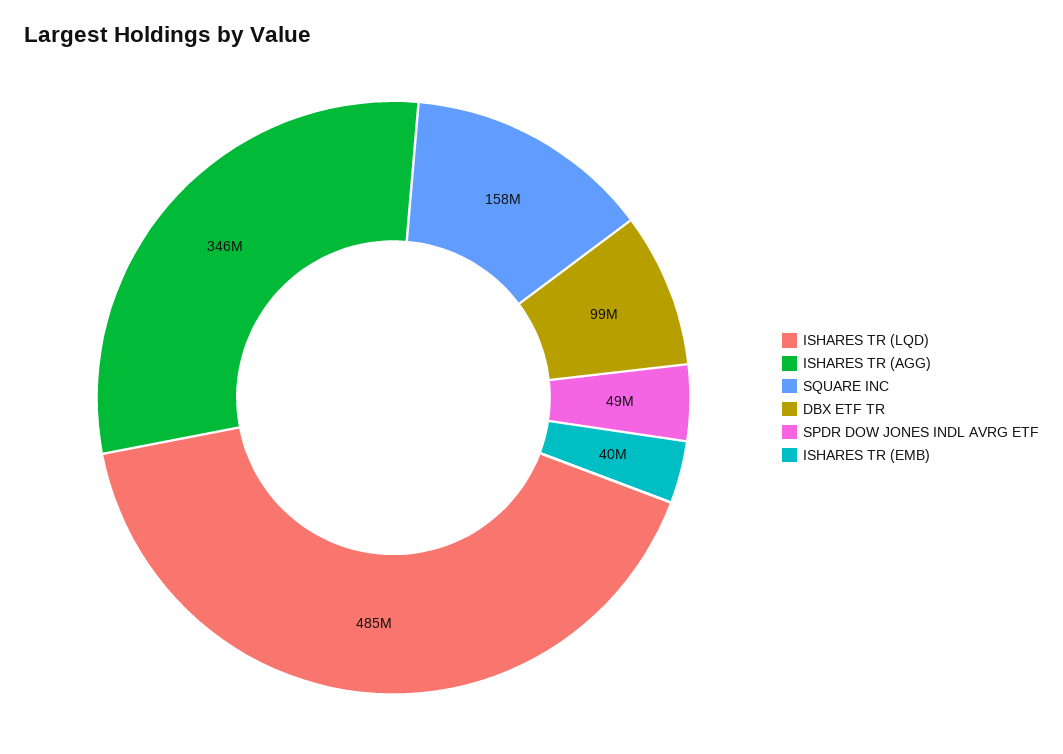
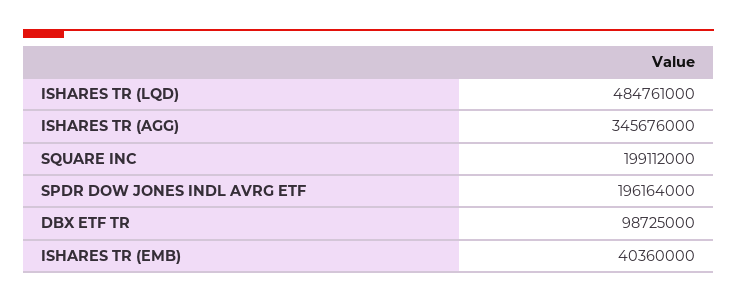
SQUARE INC: 158000000 -> 199112000
SPDR DOW JONES INDL AVRG ETF: 49000000 -> 196164000

